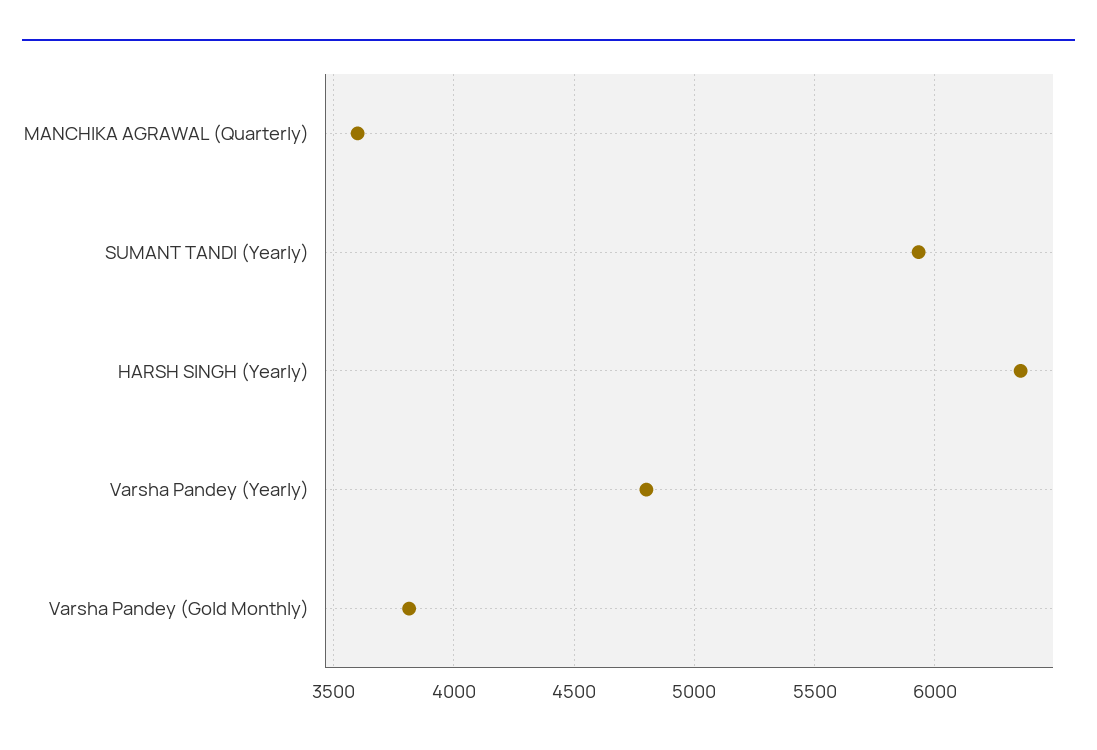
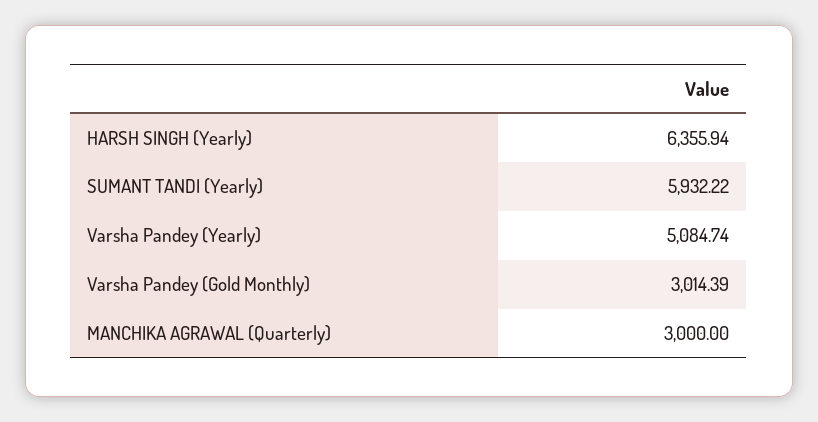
MANCHIKA AGRAWAL (Quarterly): 3600 -> 3000
Varsha Pandey (Yearly): 4800 -> 5084.74
Varsha Pandey (Gold Monthly): 3800 -> 3014.39

